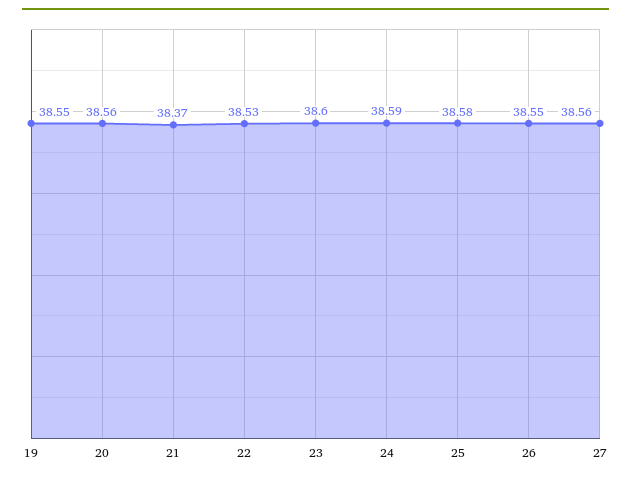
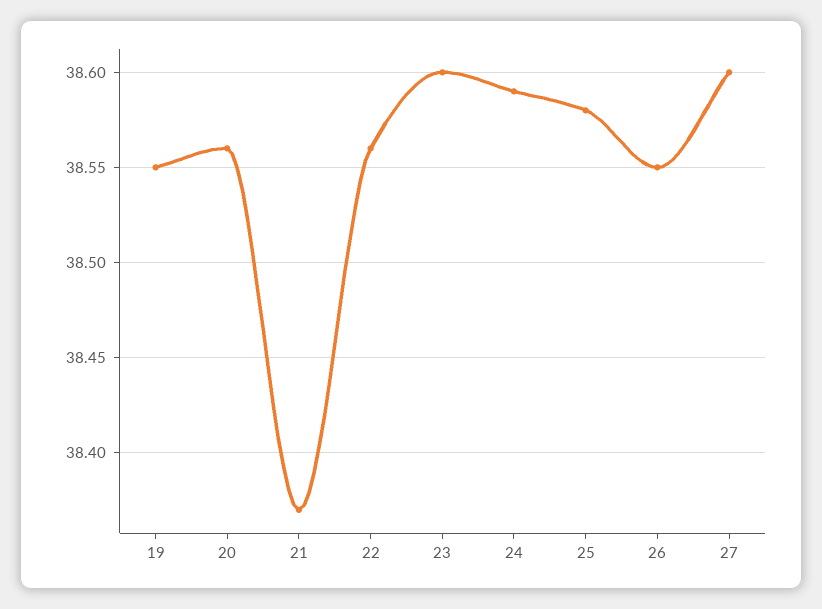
22: 38.53 -> 38.56
27: 38.56 -> 38.6

